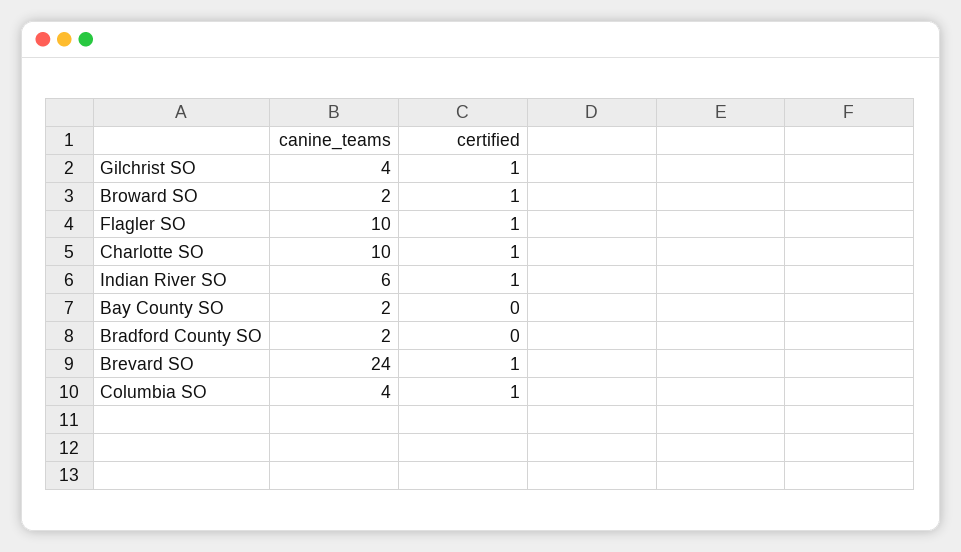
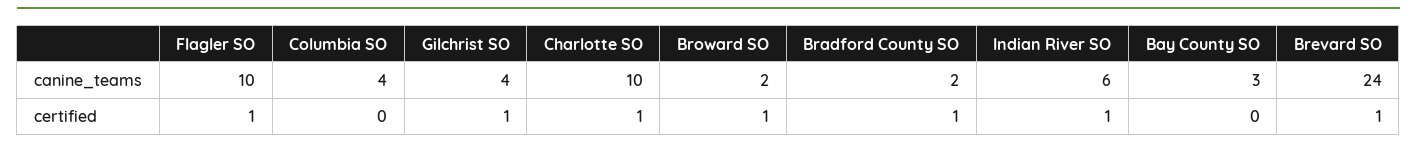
canine_teams, Bay County SO: 2 -> 3
certified, Bradford County SO: 0 -> 1
certified, Columbia SO: 1 -> 0

